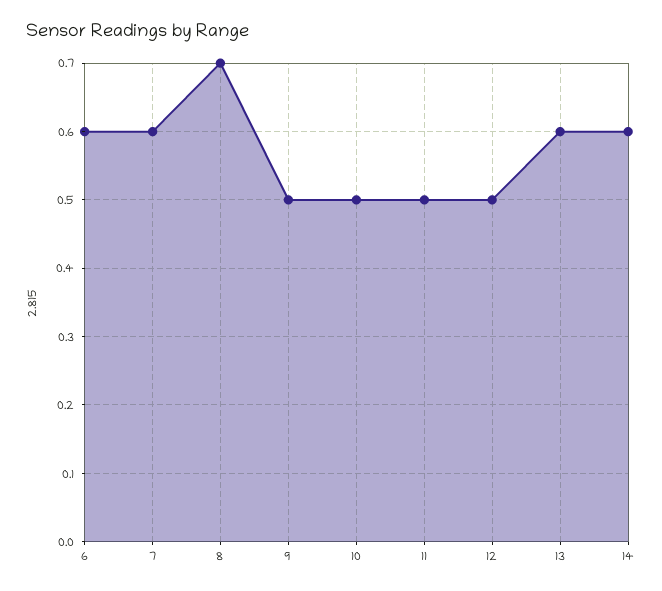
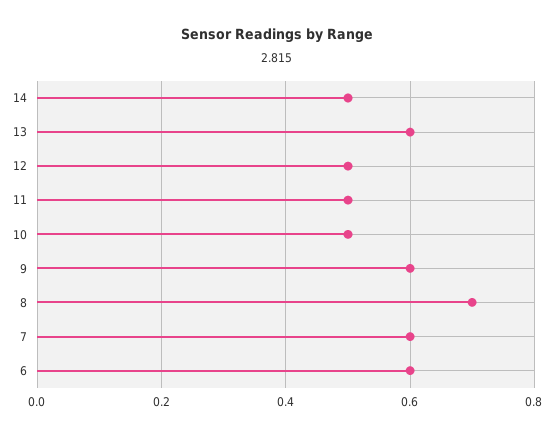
9: 0.5 -> 0.6
14: 0.6 -> 0.5

